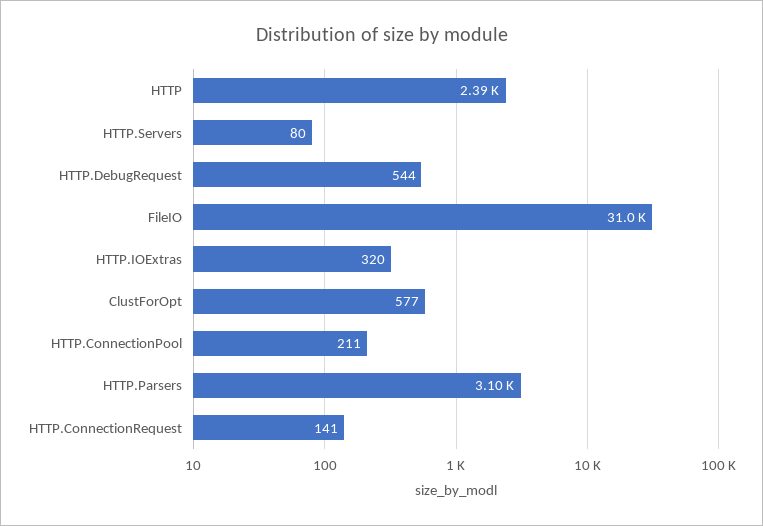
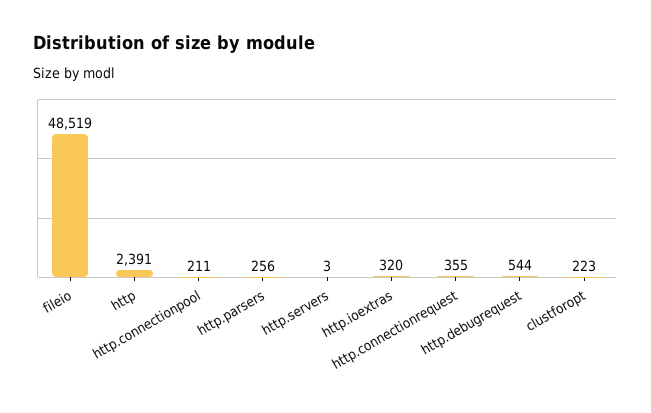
HTTP.Servers: 80 -> 3
FileIO: 31000 -> 48519
ClustForOpt: 577 -> 223
HTTP.Parsers: 3100 -> 256
HTTP.ConnectionRequest: 141 -> 355

